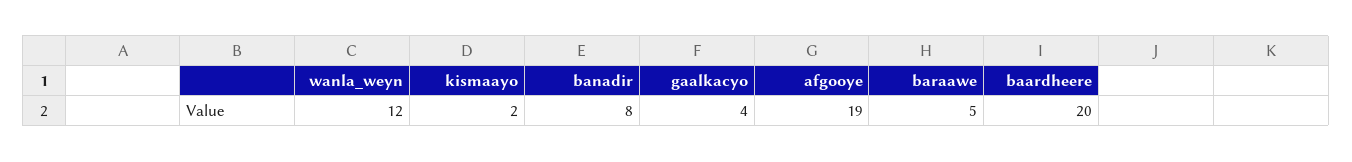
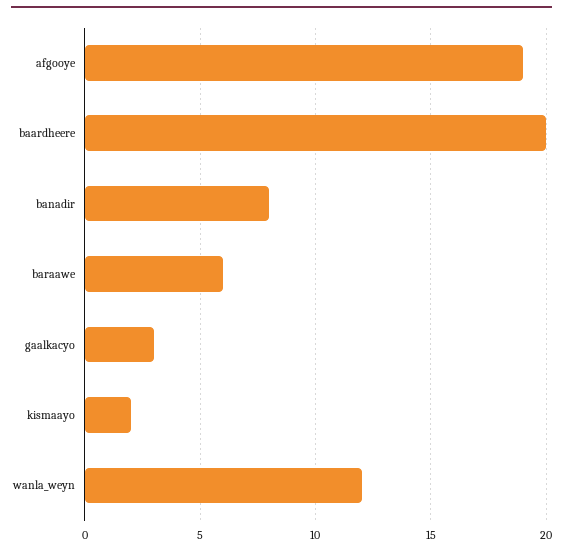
gaalkacyo: 4 -> 3
baraawe: 5 -> 6

